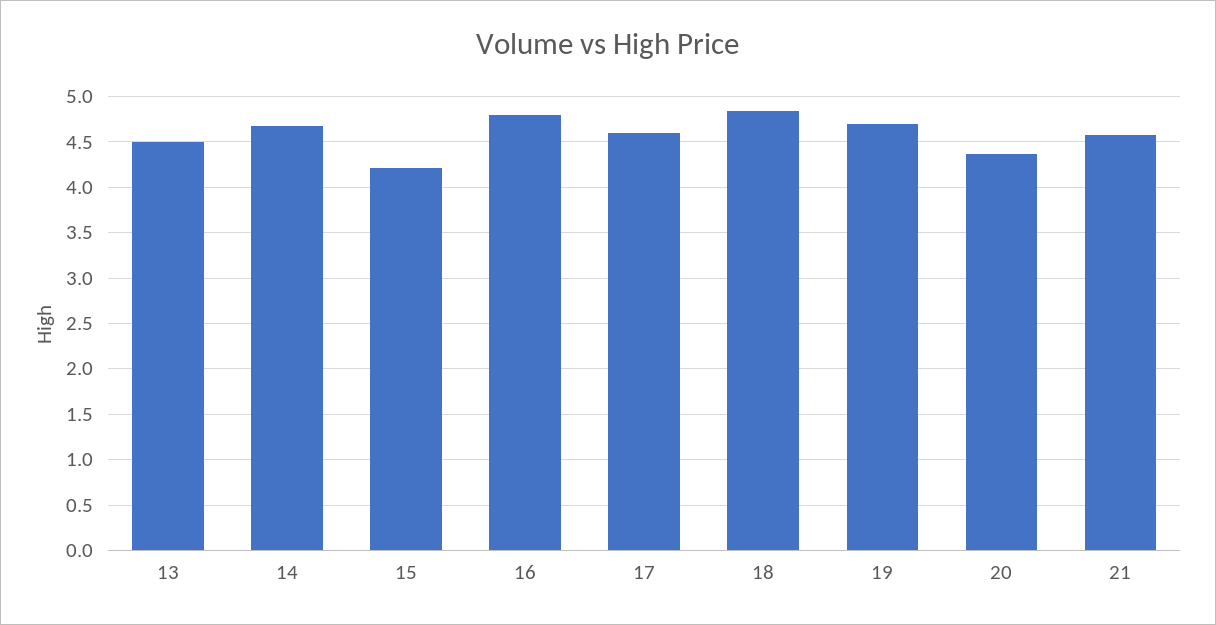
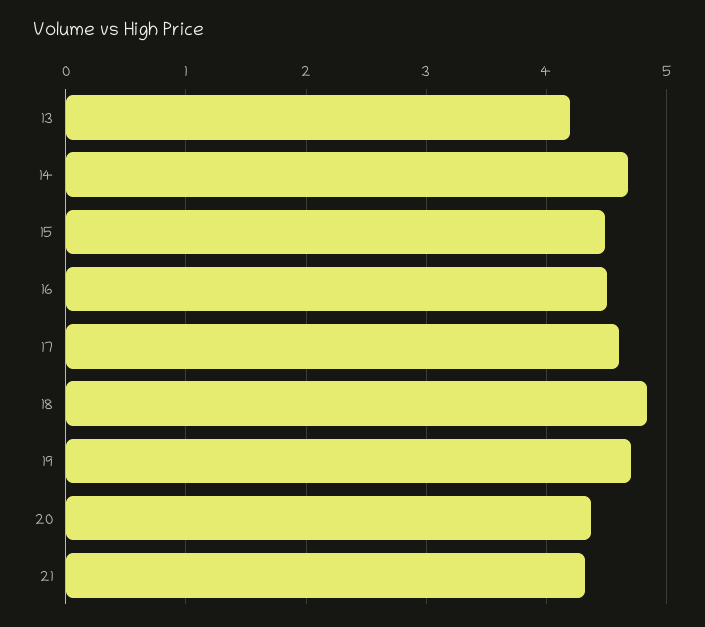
13: 4.5 -> 4.2
15: 4.2 -> 4.5
16: 4.8 -> 4.5
21: 4.6 -> 4.3

